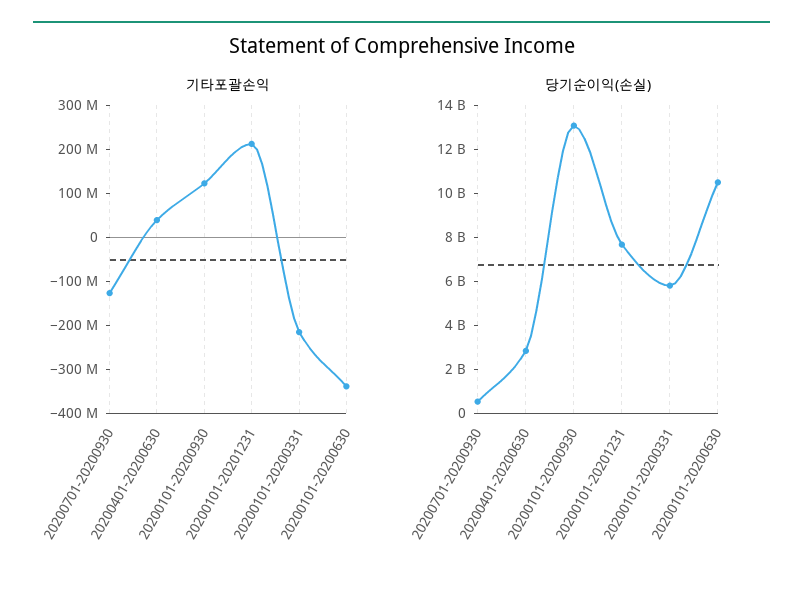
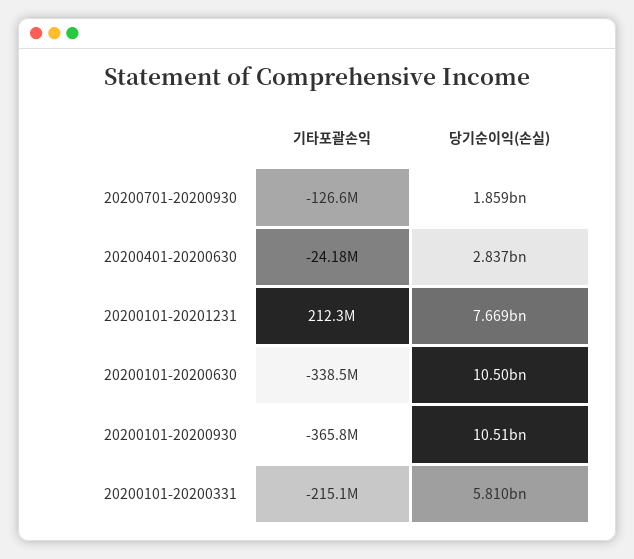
기타포괄손익, 20200401-20200630: 40000000 -> -24180000
기타포괄손익, 20200101-20200930: 120000000 -> -365800000
당기순이익(손실), 20200701-20200930: 500000000 -> 1859000000
당기순이익(손실), 20200101-20200930: 13000000000 -> 10510000000

